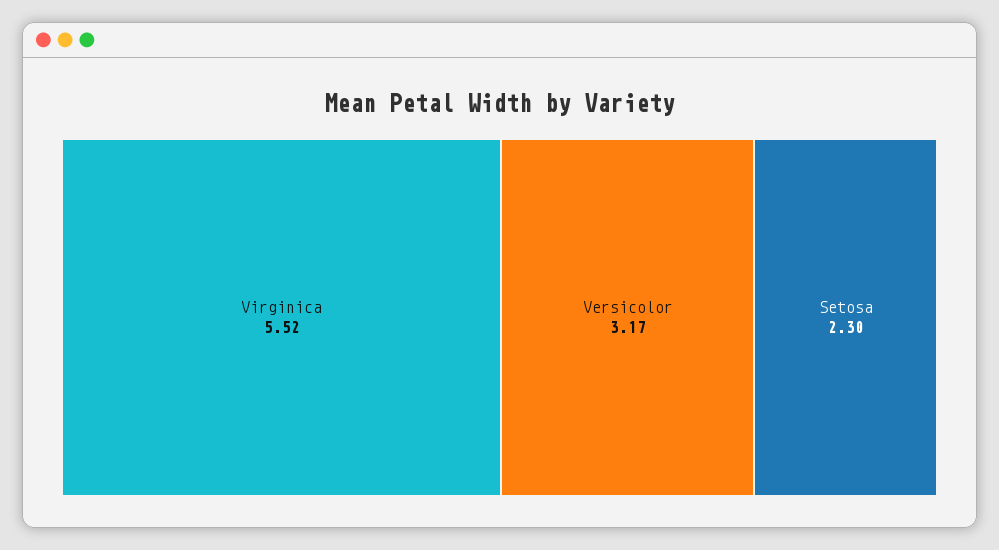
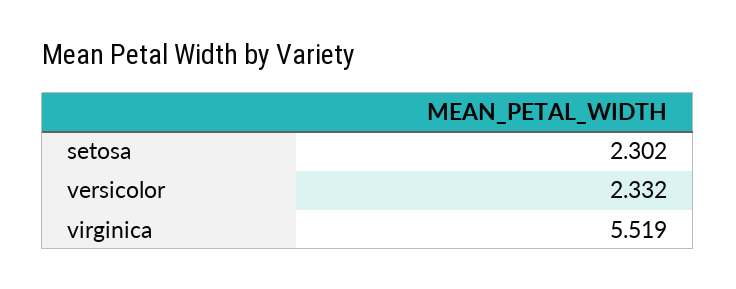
Versicolor: 3.17 -> 2.332

